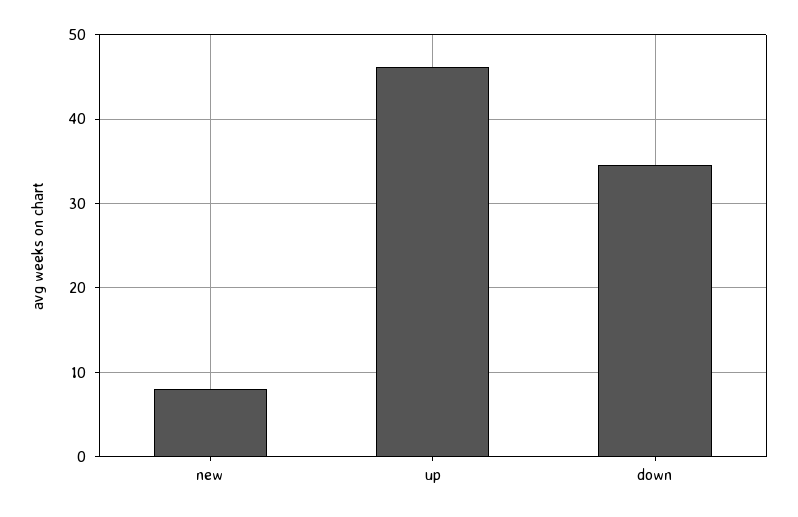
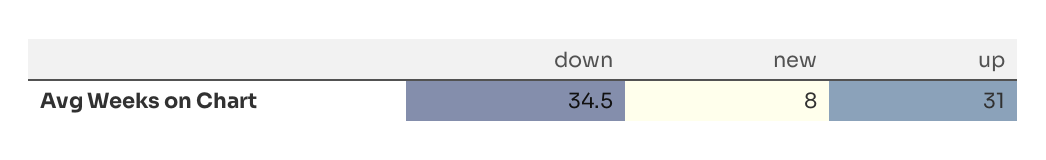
up: 46 -> 31

